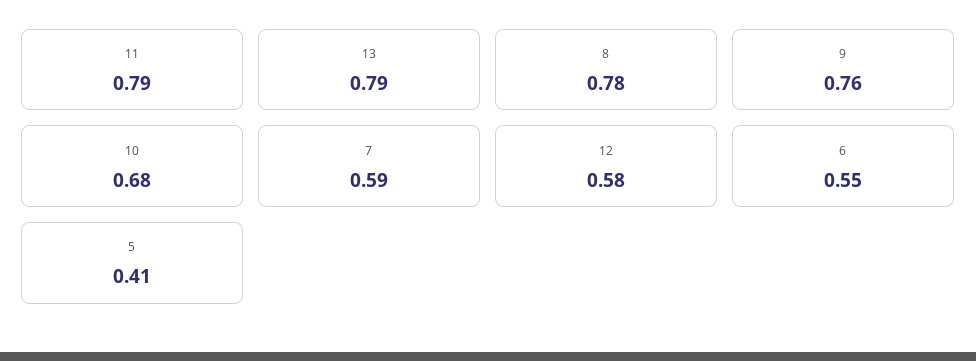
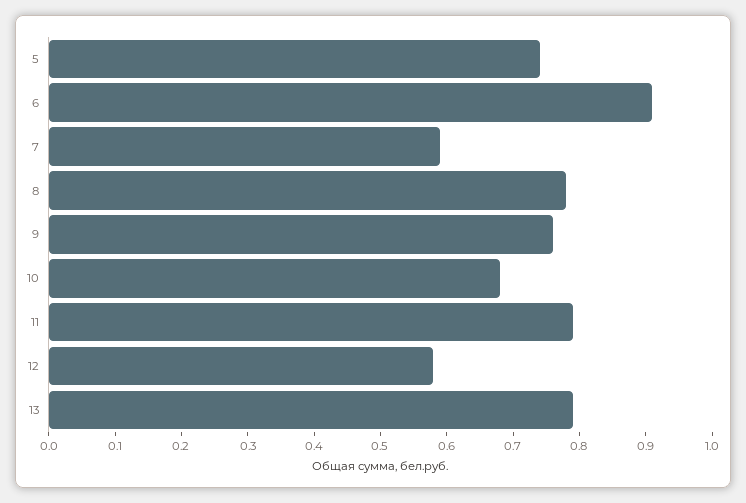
6: 0.55 -> 0.9
5: 0.41 -> 0.75

